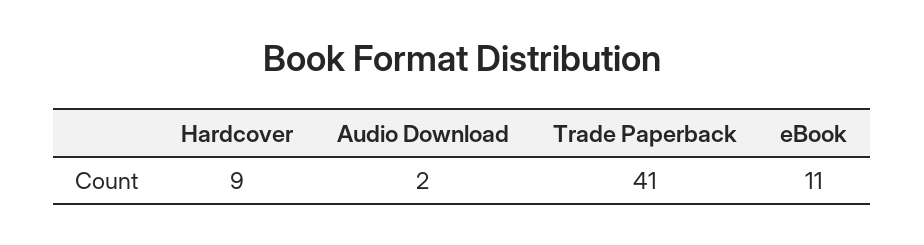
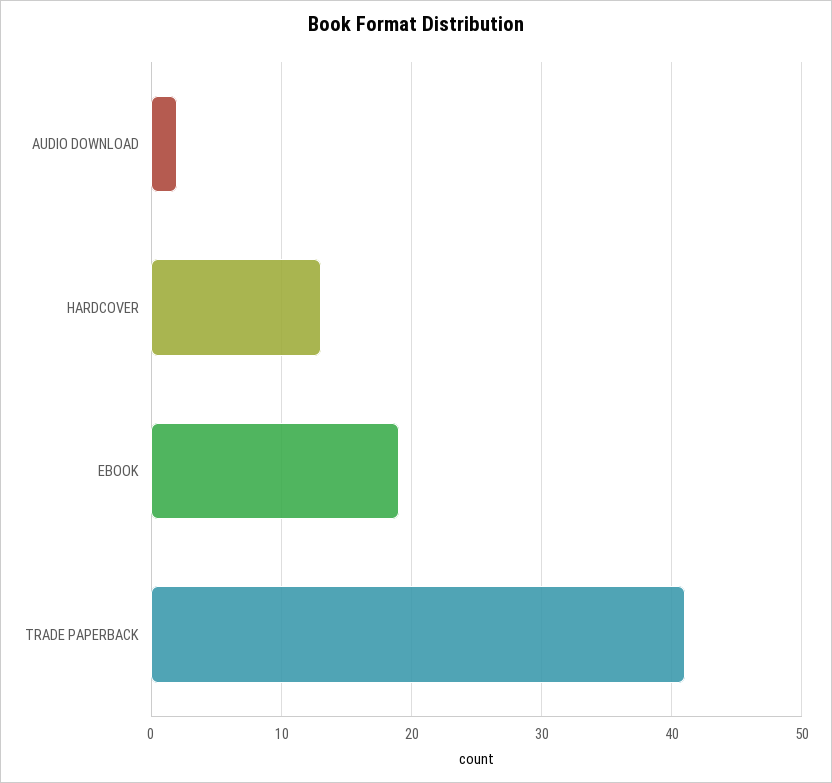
Hardcover: 9 -> 13
eBook: 11 -> 19

